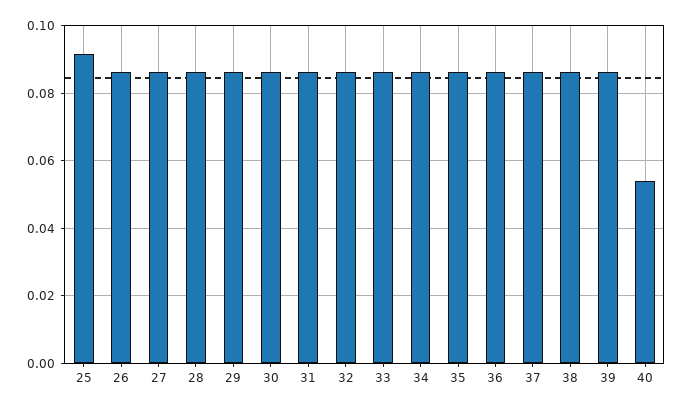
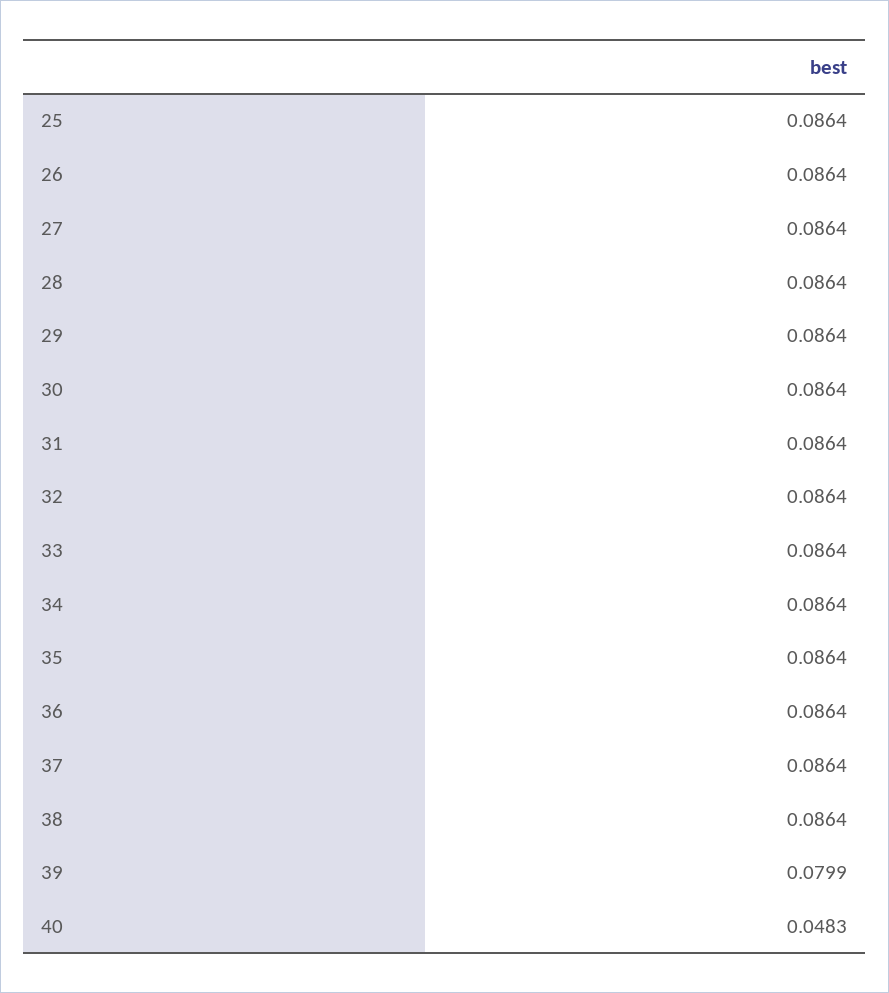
25: 0.092 -> 0.0864
39: 0.086 -> 0.0799
40: 0.054 -> 0.0483

